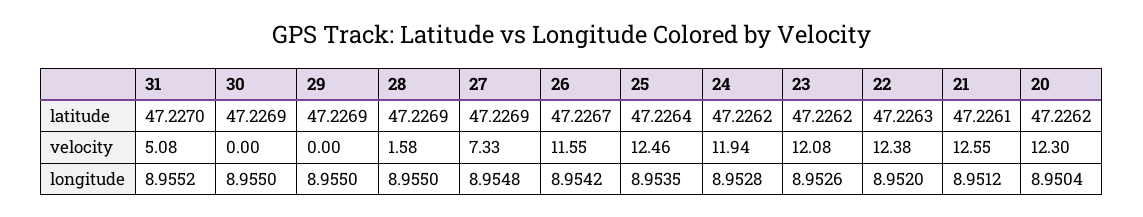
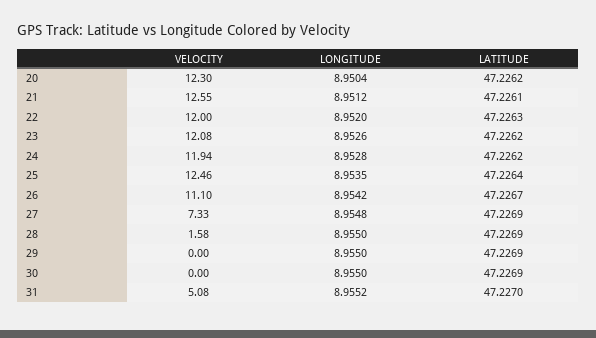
26, velocity: 11.55 -> 11.1
22, velocity: 12.38 -> 12

